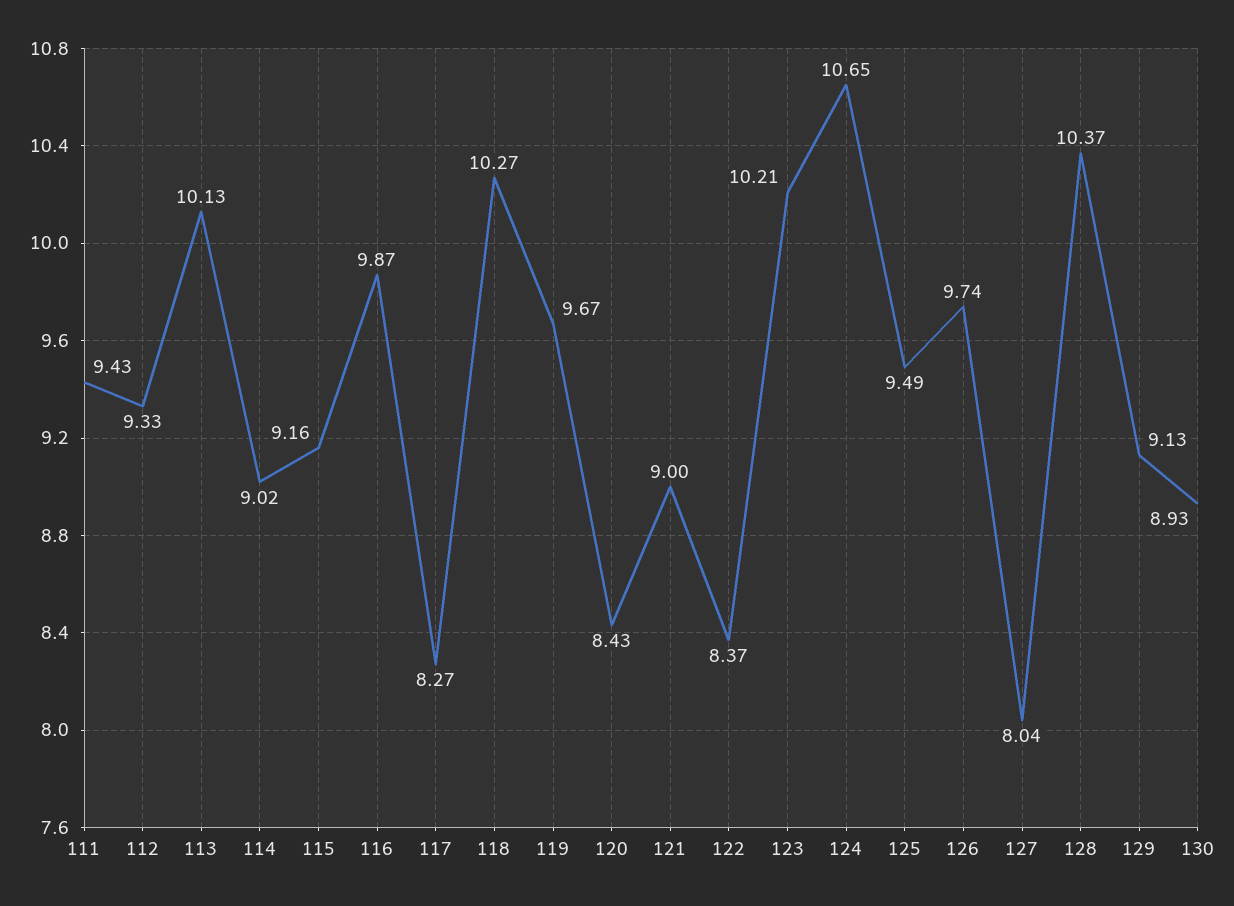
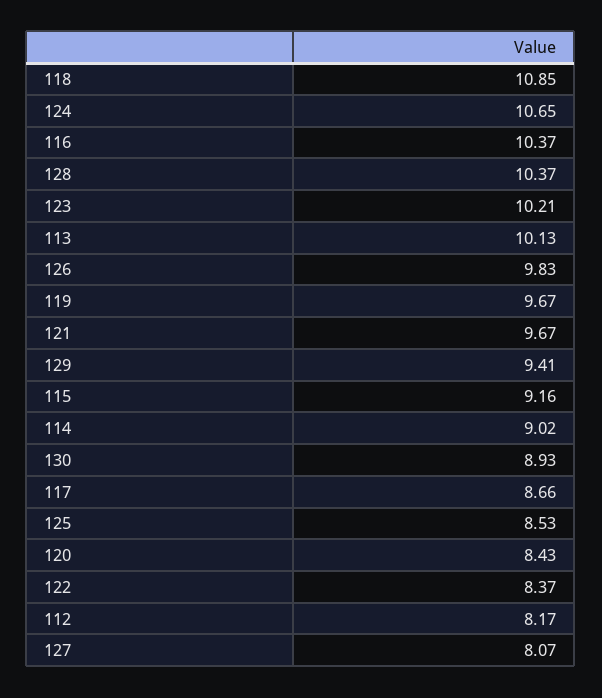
111: 9.43 -> none
112: 9.33 -> 8.17
116: 9.87 -> 10.37
117: 8.27 -> 8.66
118: 10.27 -> 10.85
121: 9 -> 9.67
125: 9.49 -> 8.53
126: 9.74 -> 9.83
127: 8.04 -> 8.07
129: 9.13 -> 9.41

